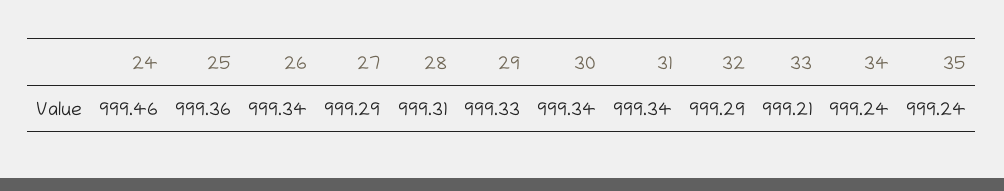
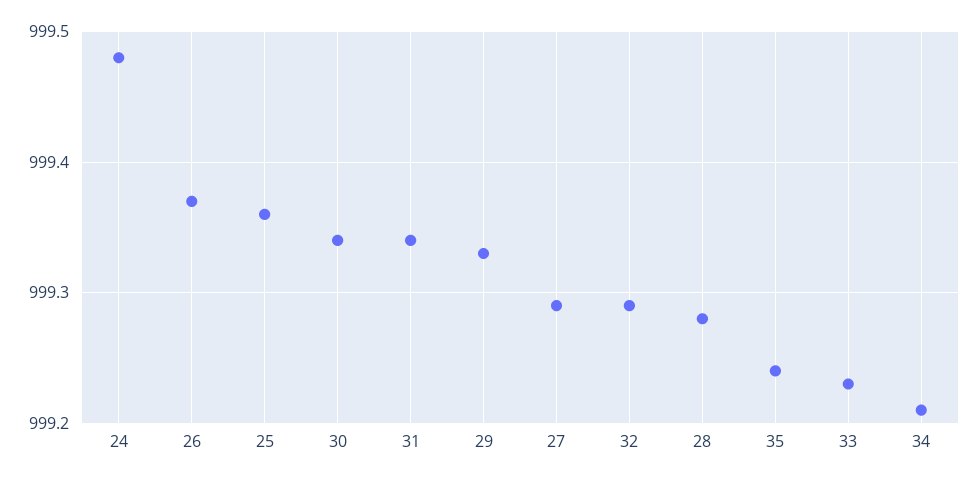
24: 999.46 -> 999.48
26: 999.34 -> 999.37
28: 999.31 -> 999.28
33: 999.21 -> 999.23
34: 999.24 -> 999.21

